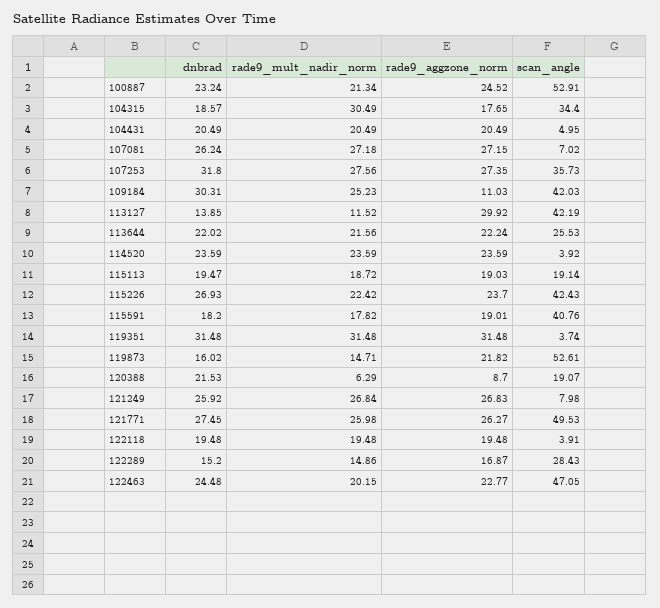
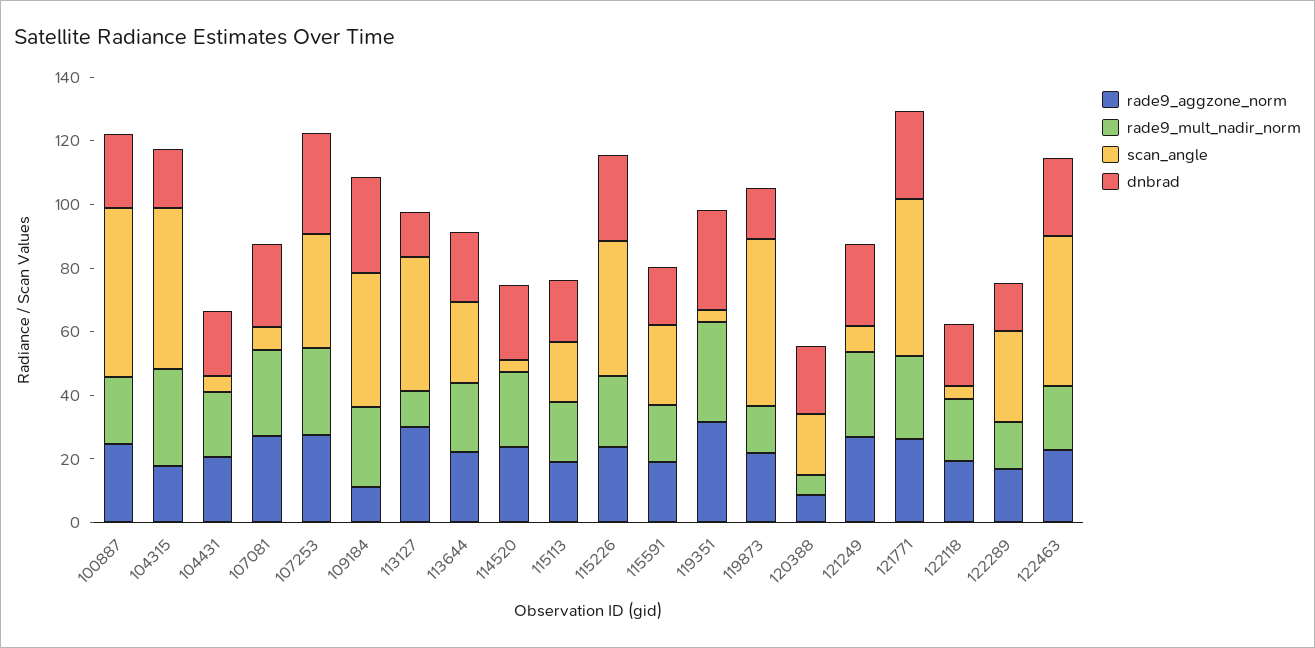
scan_angle, 104315: 34.4 -> 50
scan_angle, 115591: 40.76 -> 25

